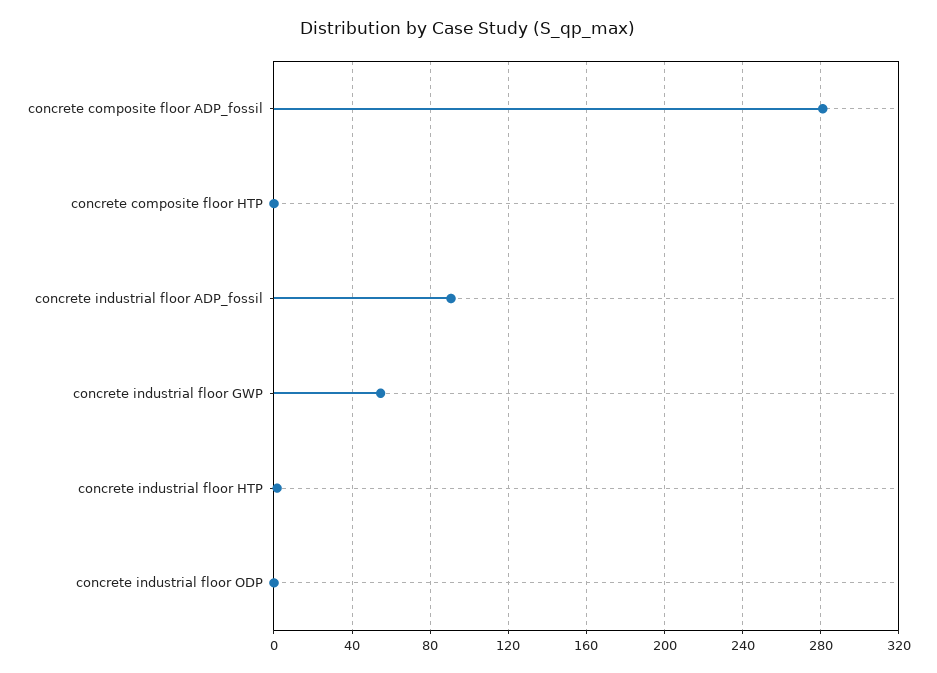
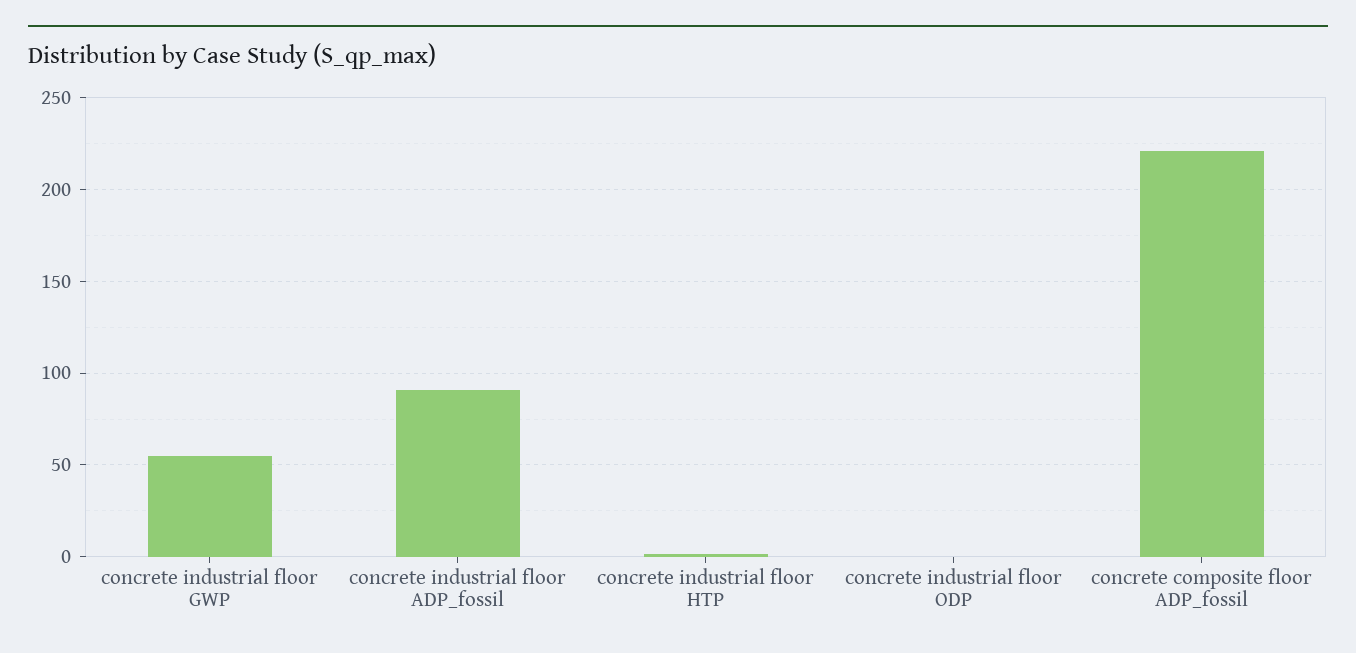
concrete composite floor ADP_fossil: 280 -> 220
concrete composite floor HTP: 0 -> none

